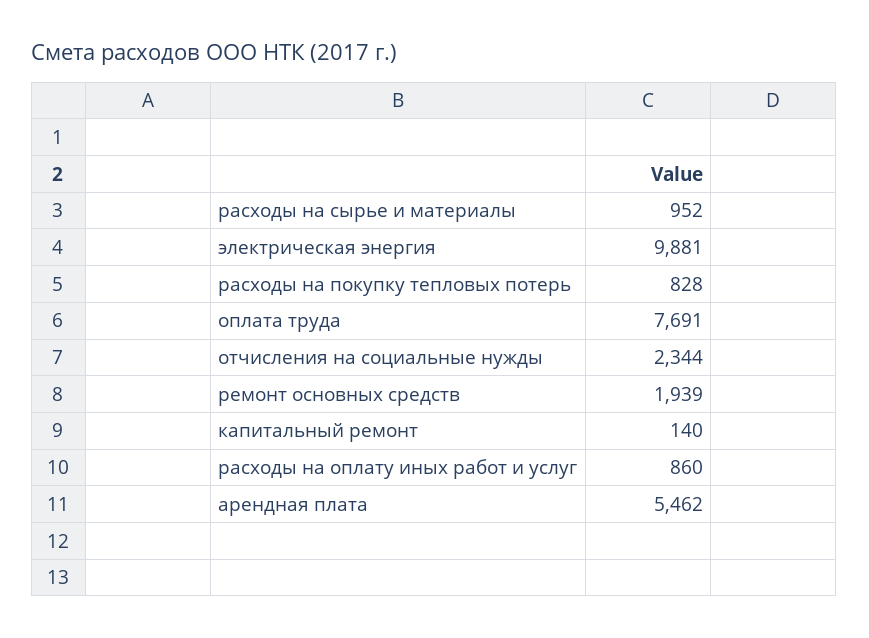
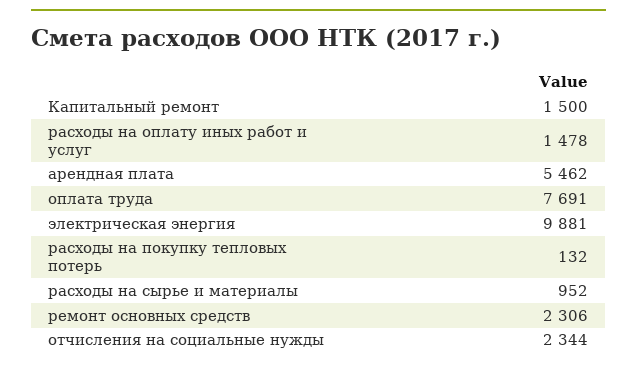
расходы на покупку тепловых потерь: 828 -> 132
ремонт основных средств: 1939 -> 2306
капитальный ремонт: 140 -> 1500
расходы на оплату иных работ и услуг: 860 -> 1478

